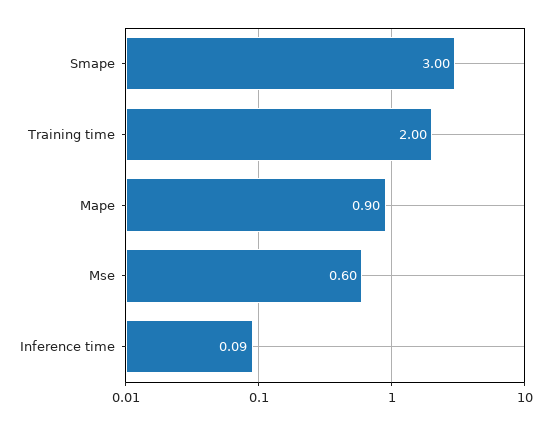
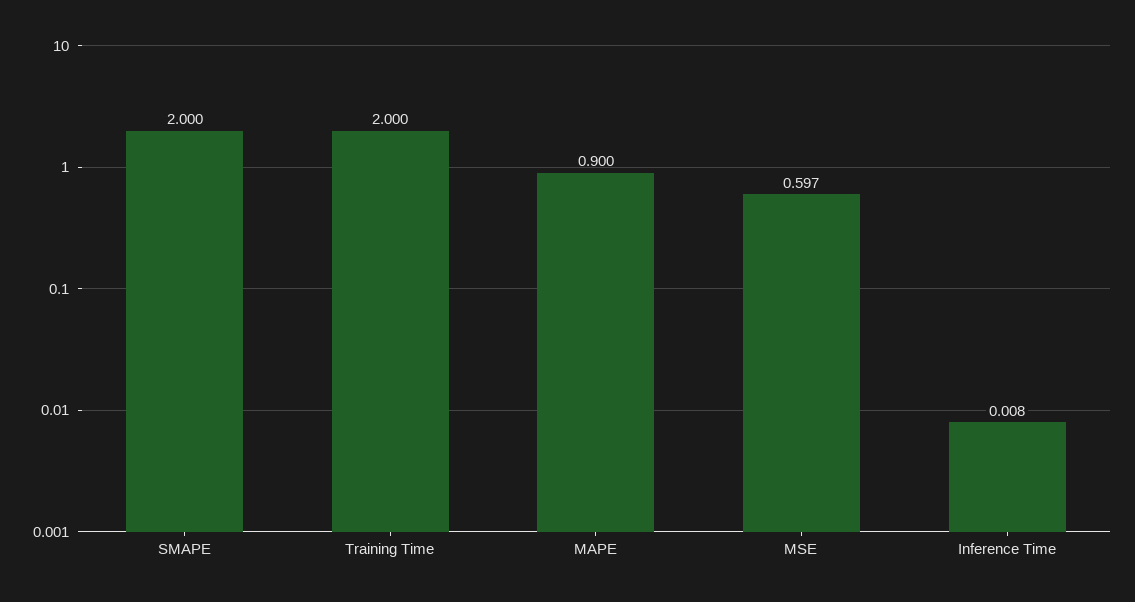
Smape: 3 -> 2
Inference time: 0.09 -> 0.008

